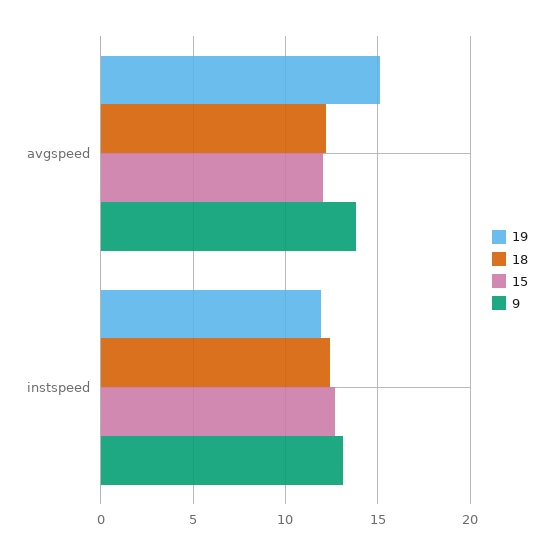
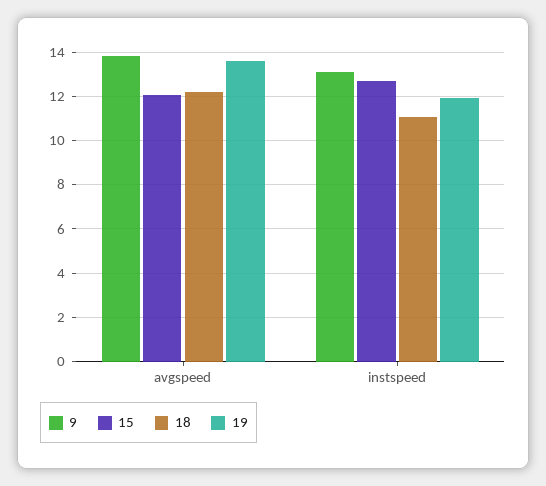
19, avgspeed: 15 -> 13.5
18, instspeed: 12.5 -> 11

